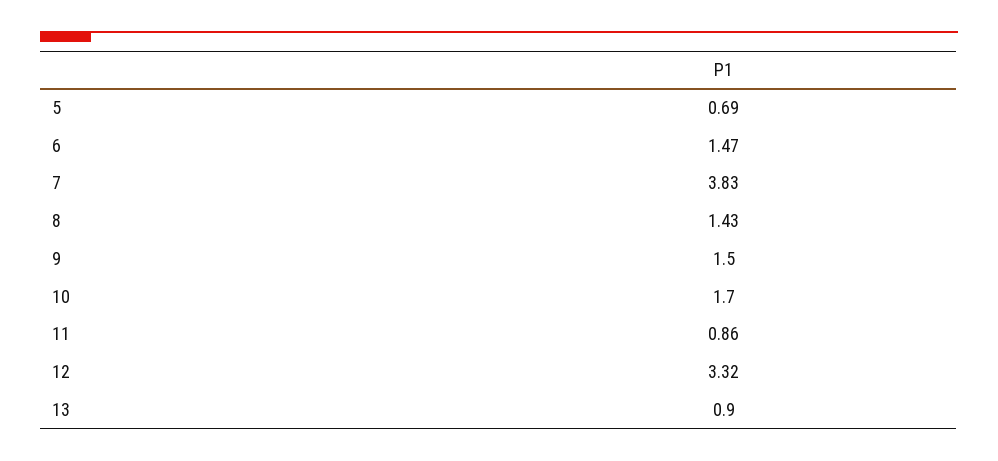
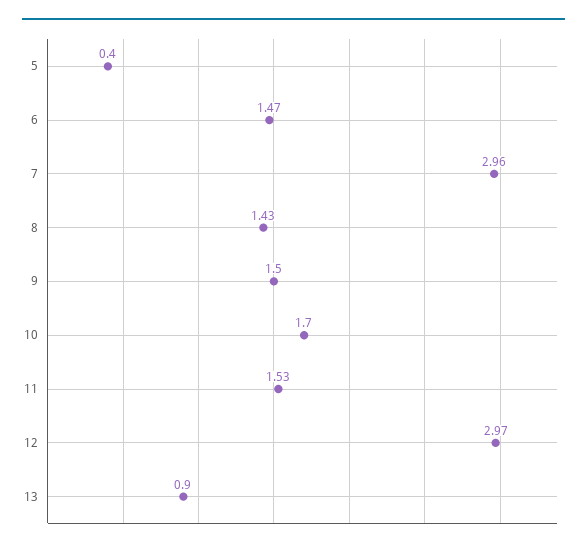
5: 0.69 -> 0.4
7: 3.83 -> 2.96
11: 0.86 -> 1.53
12: 3.32 -> 2.97

